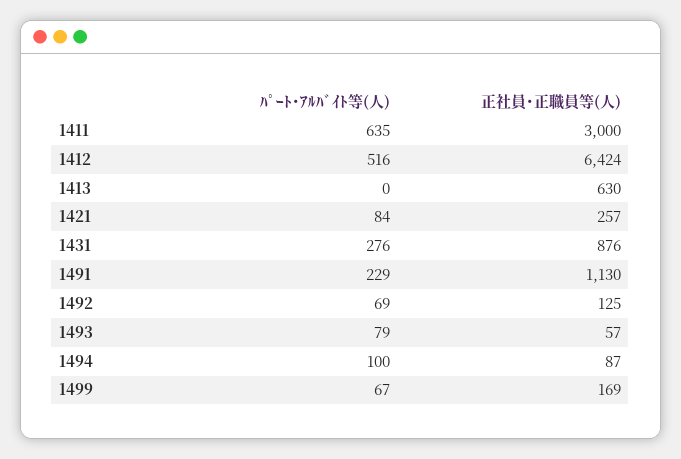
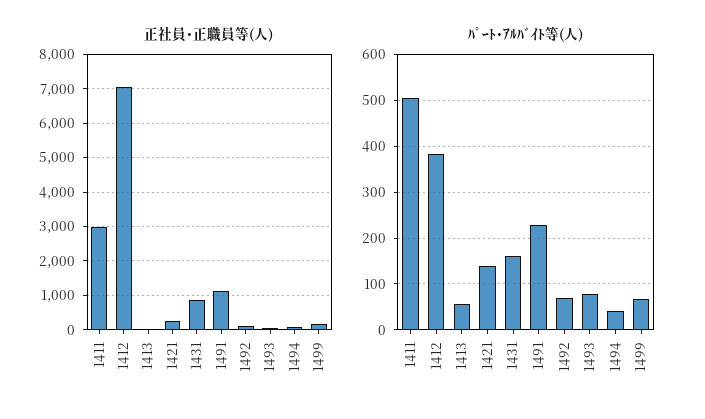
ﾊﾟｰﾄ･ｱﾙﾊﾞｲﾄ等(人), 1411: 635 -> 500
ﾊﾟｰﾄ･ｱﾙﾊﾞｲﾄ等(人), 1412: 516 -> 380
正社員･正職員等(人), 1412: 6424 -> 7000
ﾊﾟｰﾄ･ｱﾙﾊﾞｲﾄ等(人), 1413: 0 -> 60
正社員･正職員等(人), 1413: 630 -> 0
ﾊﾟｰﾄ･ｱﾙﾊﾞｲﾄ等(人), 1421: 84 -> 140
ﾊﾟｰﾄ･ｱﾙﾊﾞｲﾄ等(人), 1431: 276 -> 160
ﾊﾟｰﾄ･ｱﾙﾊﾞｲﾄ等(人), 1494: 100 -> 40

